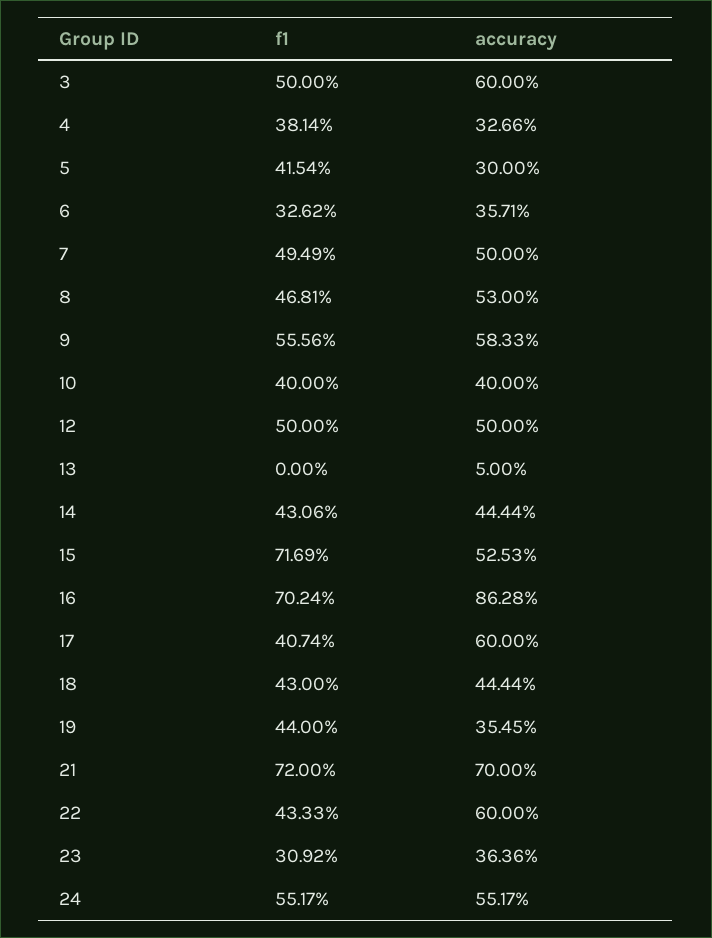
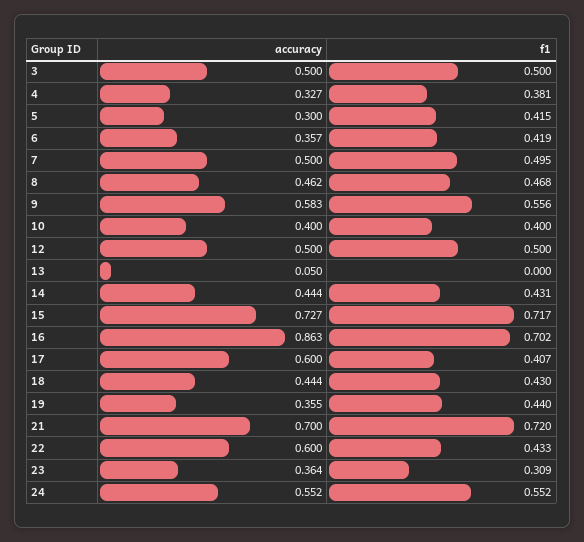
accuracy, 3: 0.6 -> 0.5
f1, 6: 0.3262 -> 0.419
accuracy, 8: 0.53 -> 0.462
accuracy, 15: 0.5253 -> 0.727

